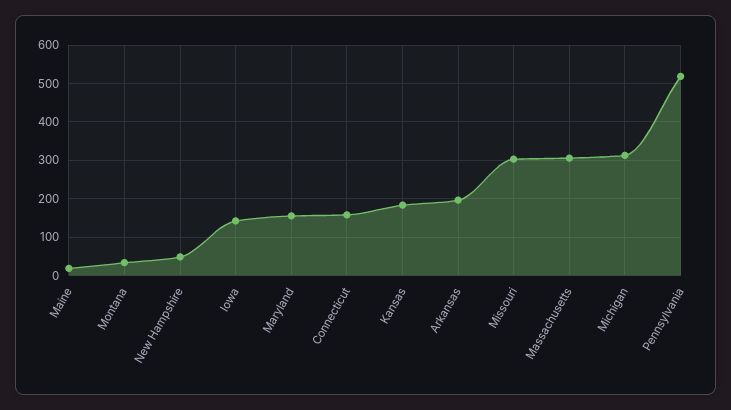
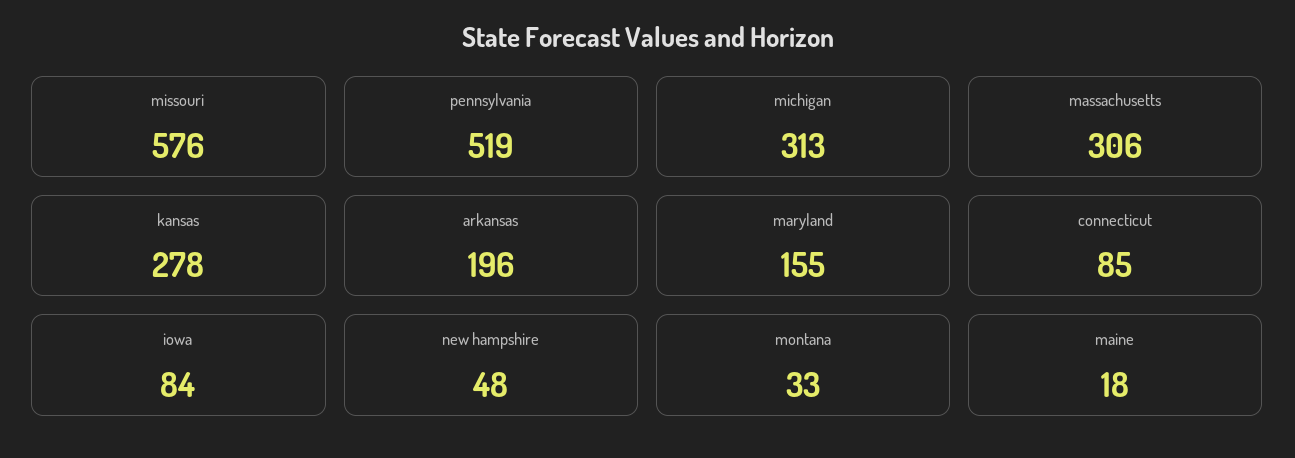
Iowa: 140 -> 84
Connecticut: 160 -> 85
Kansas: 180 -> 278
Missouri: 300 -> 576

